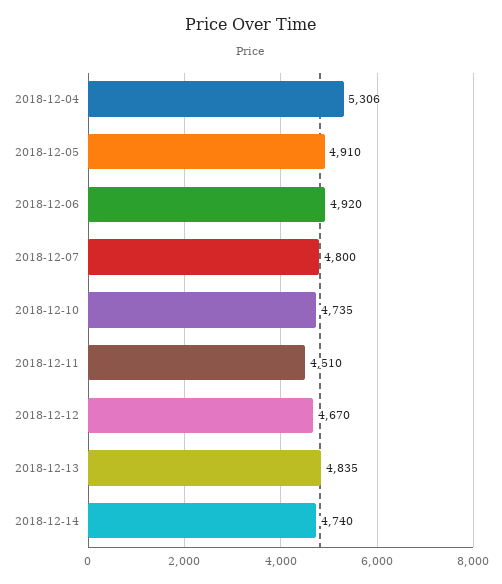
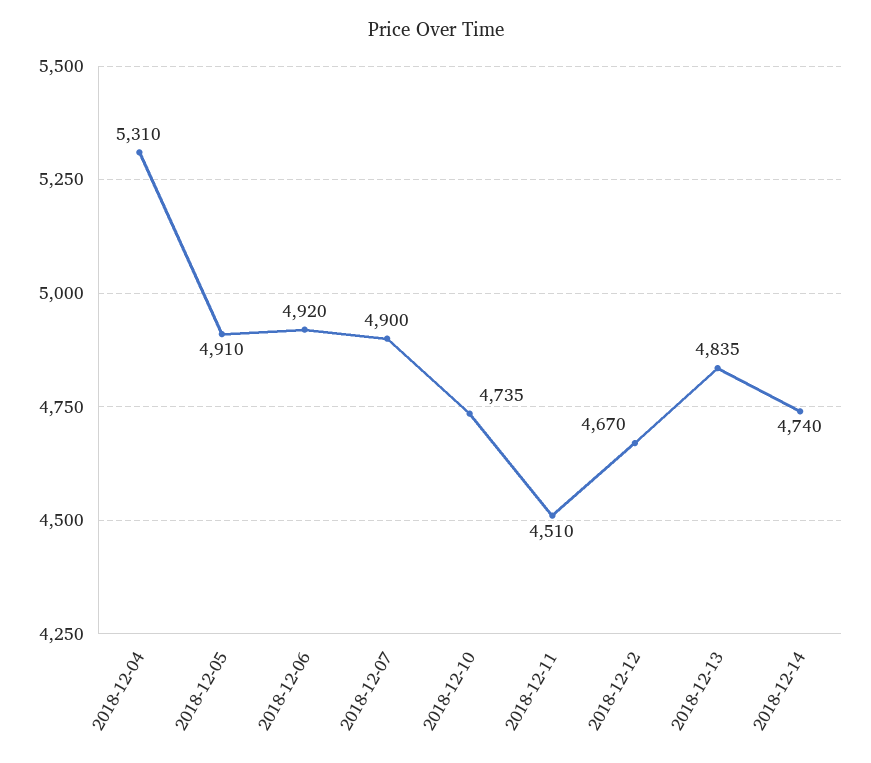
2018-12-04: 5306 -> 5310
2018-12-07: 4800 -> 4900

